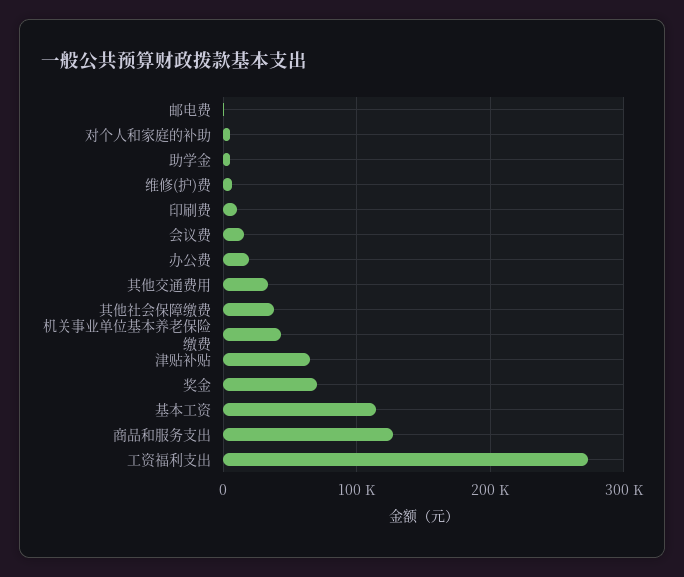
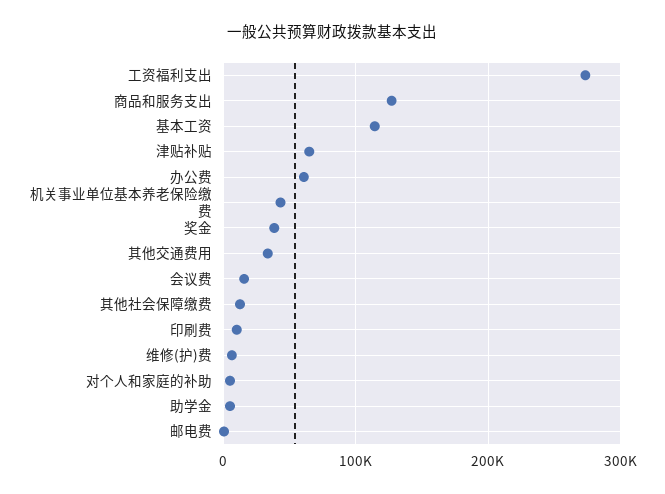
办公费: 20000 -> 60000
其他社会保障缴费: 40000 -> 10000
奖金: 70000 -> 40000

